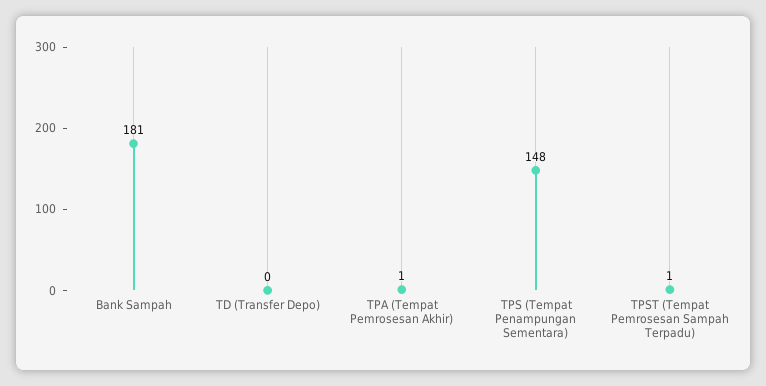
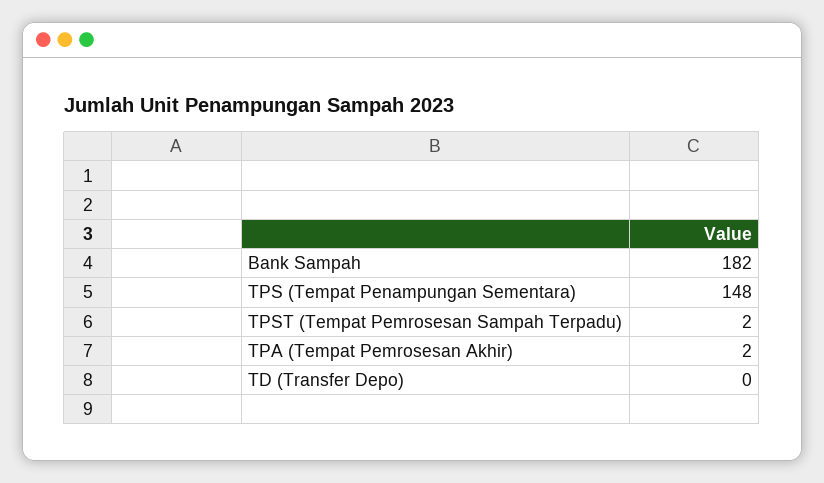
Bank Sampah: 181 -> 182
TPA (Tempat Pemrosesan Akhir): 1 -> 2
TPST (Tempat Pemrosesan Sampah Terpadu): 1 -> 2

